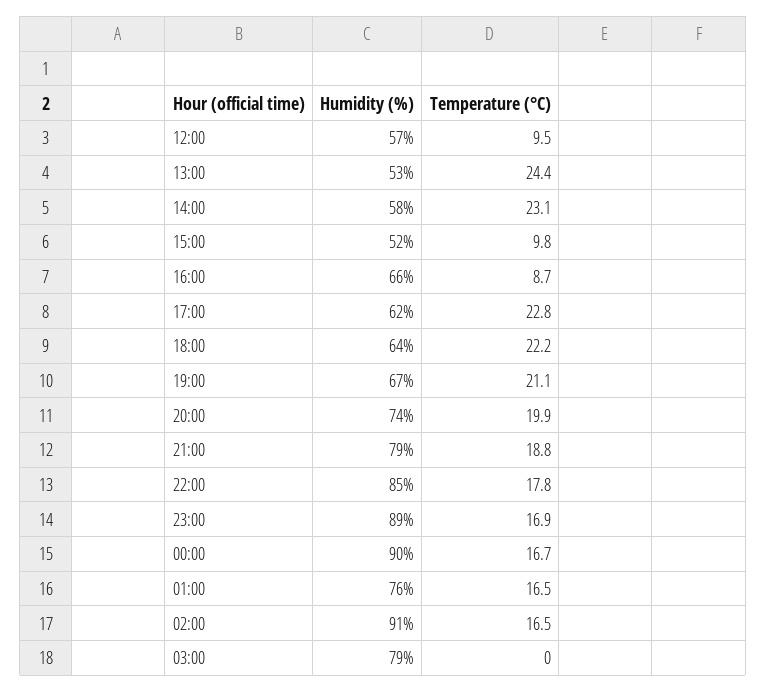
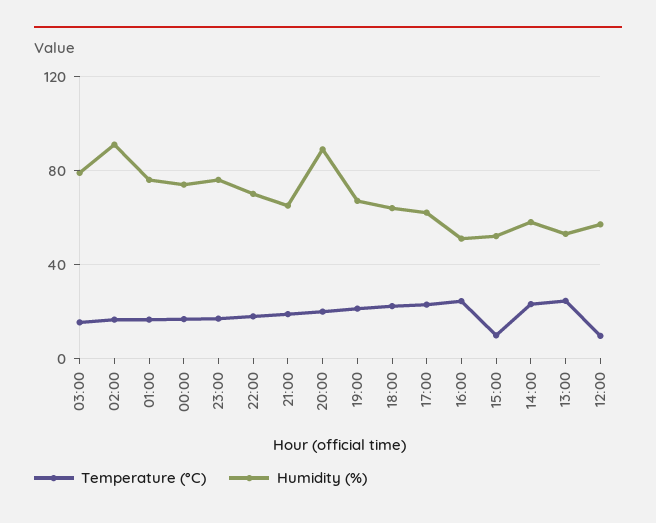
Humidity (%), 16:00: 66 -> 50
Temperature (°C), 16:00: 8.7 -> 25
Humidity (%), 20:00: 74 -> 90
Humidity (%), 21:00: 79 -> 65
Humidity (%), 22:00: 85 -> 70
Humidity (%), 23:00: 89 -> 75
Humidity (%), 00:00: 90 -> 75
Temperature (°C), 03:00: 0 -> 15

